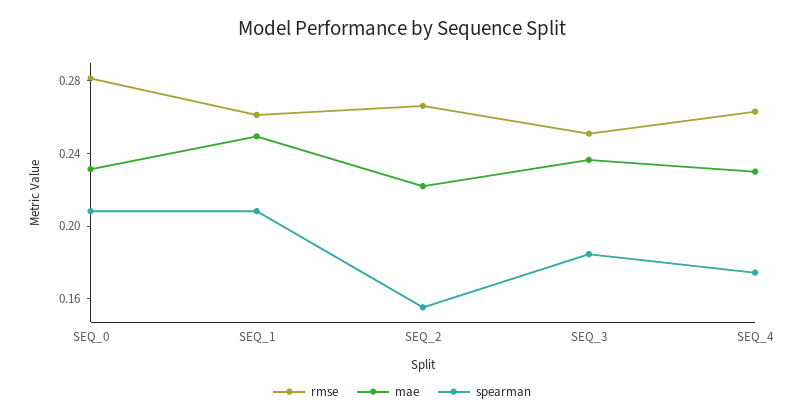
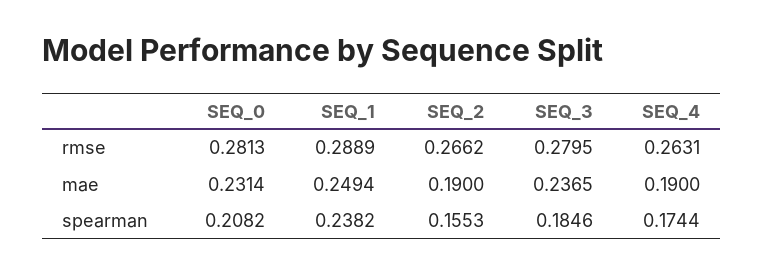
rmse, SEQ_1: 0.26 -> 0.2889
spearman, SEQ_1: 0.21 -> 0.2382
mae, SEQ_2: 0.22 -> 0.19
rmse, SEQ_3: 0.25 -> 0.2795
mae, SEQ_4: 0.23 -> 0.19

